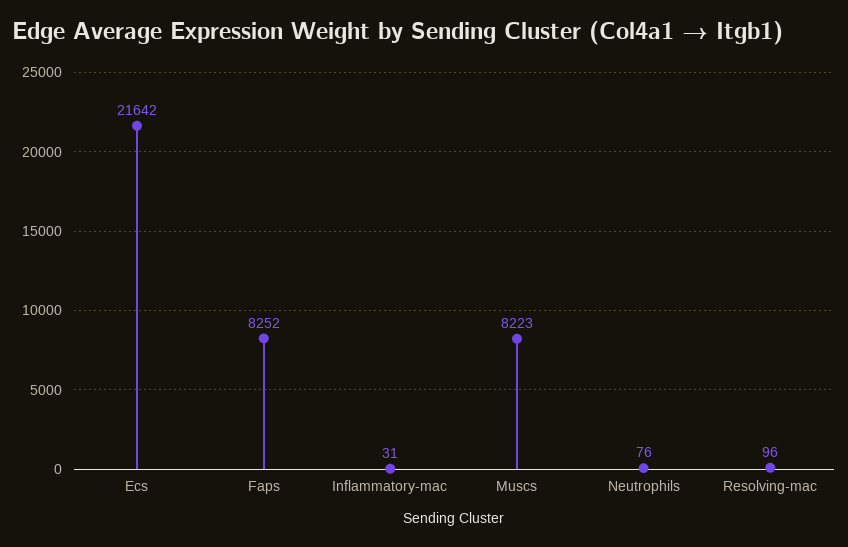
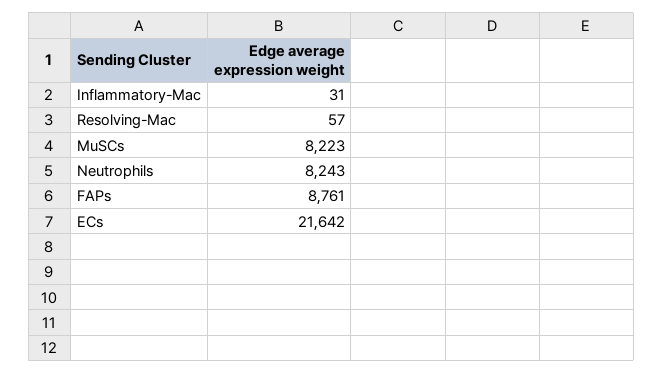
Faps: 8252 -> 8761
Neutrophils: 76 -> 8243
Resolving-mac: 96 -> 57

